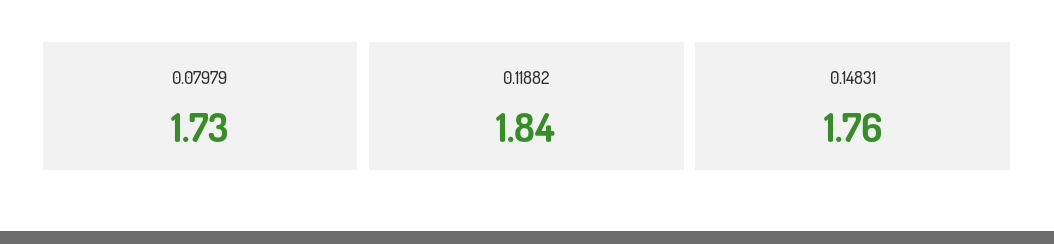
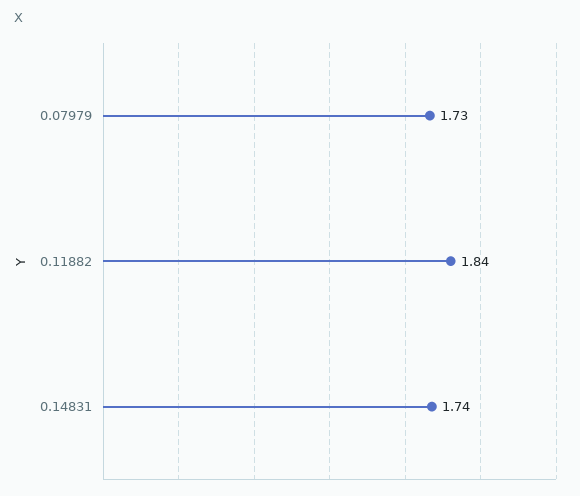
0.14831: 1.76 -> 1.74

